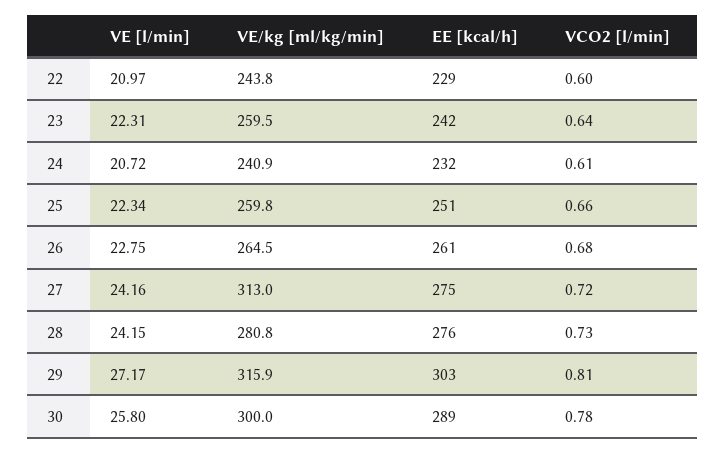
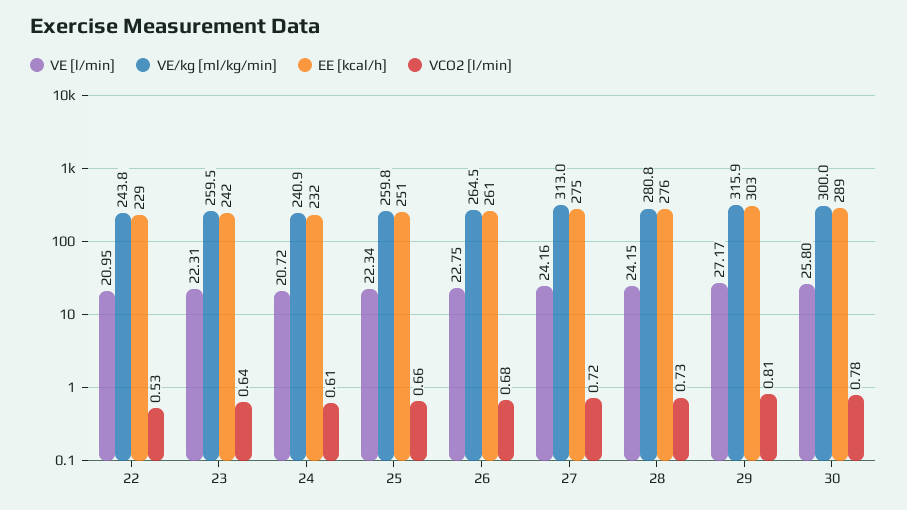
VE [l/min], 22: 20.97 -> 20.95
VCO2 [l/min], 22: 0.6 -> 0.53

